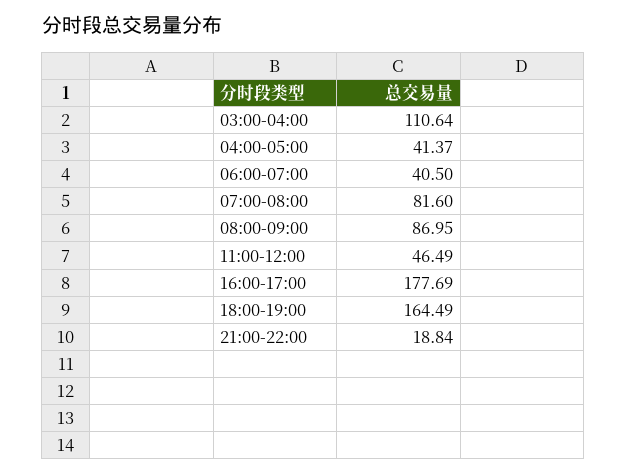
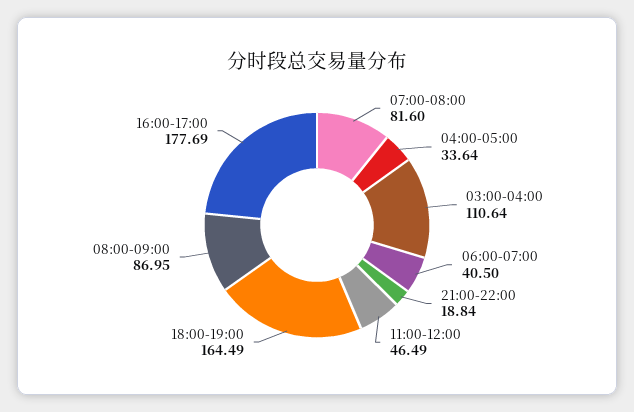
04:00-05:00: 41.37 -> 33.64

